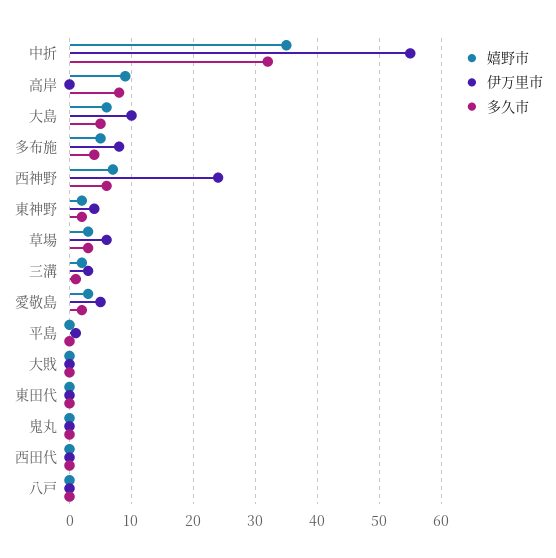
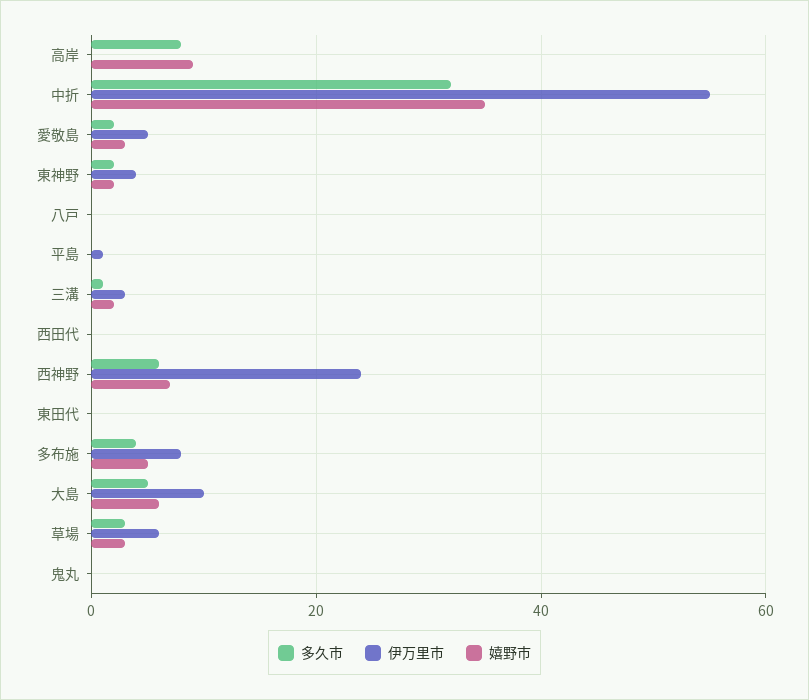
嬉野市, 大戝: 0 -> none
伊万里市, 大戝: 0 -> none
多久市, 大戝: 0 -> none

